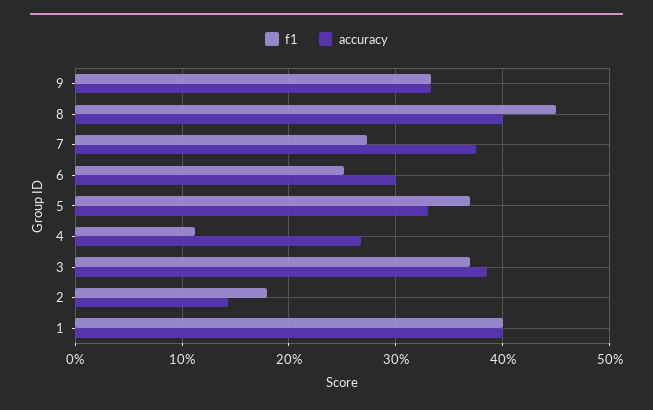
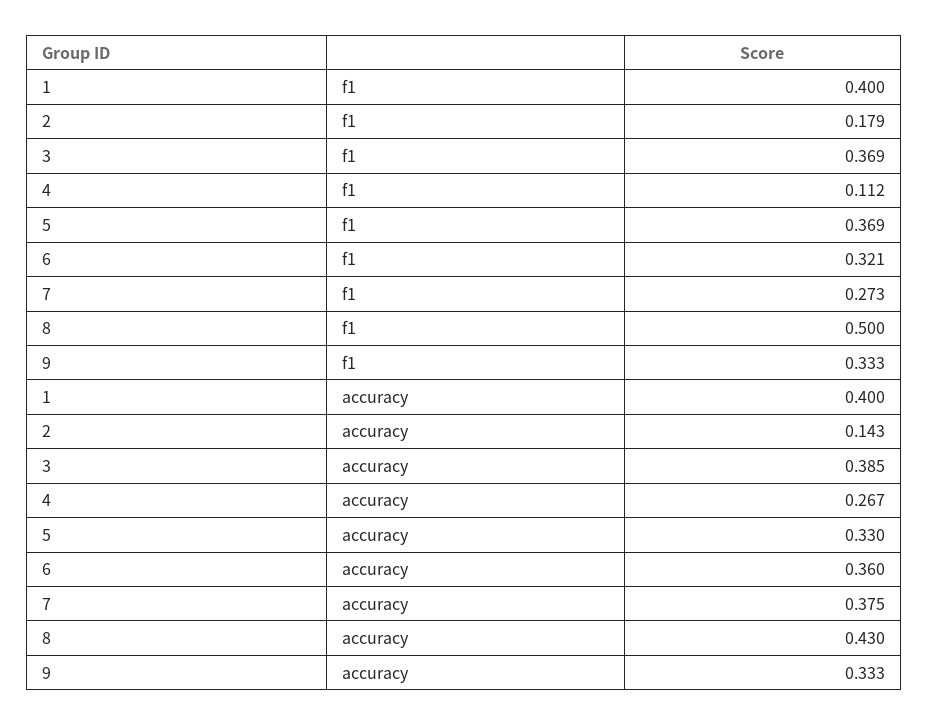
f1, 8: 0.45 -> 0.5
accuracy, 8: 0.4 -> 0.43
f1, 6: 0.25 -> 0.321
accuracy, 6: 0.3 -> 0.36

